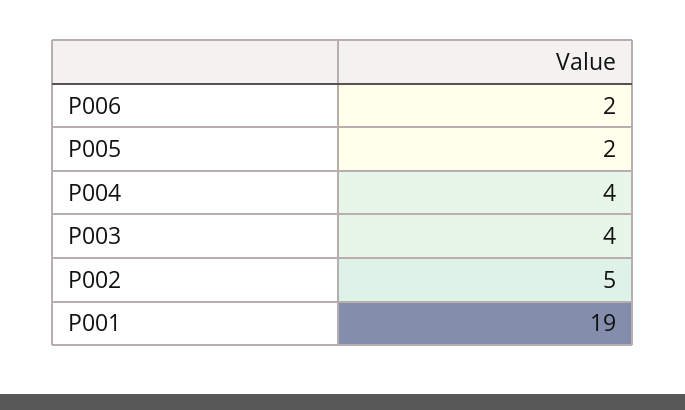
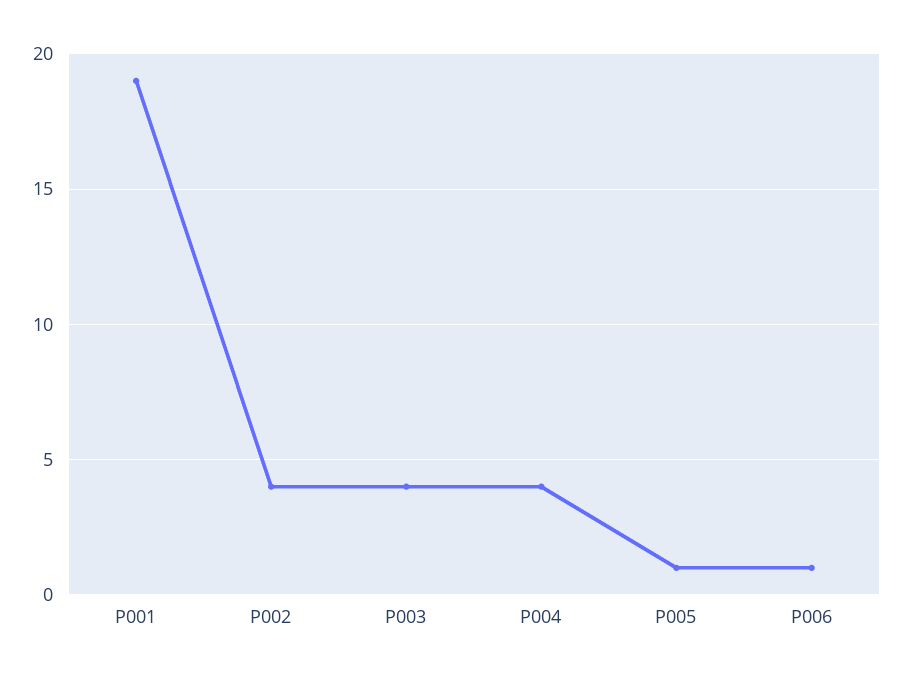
P006: 2 -> 1
P005: 2 -> 1
P002: 5 -> 4

